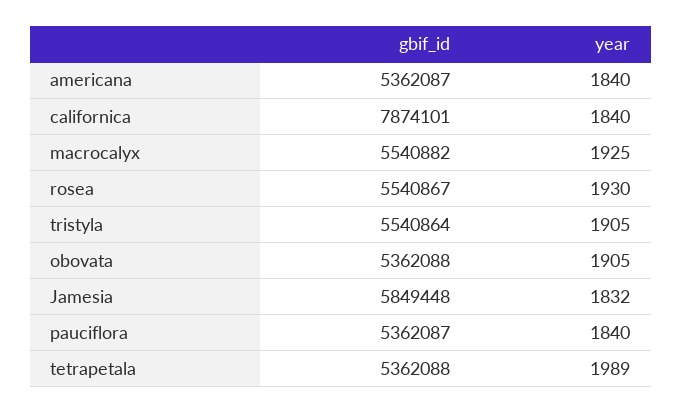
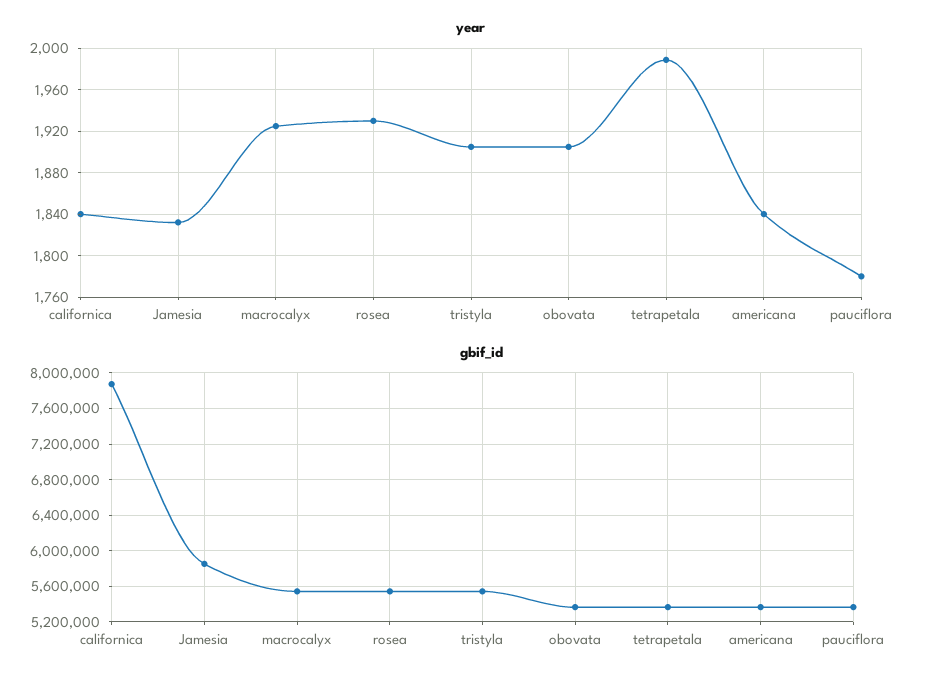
year, pauciflora: 1840 -> 1780

